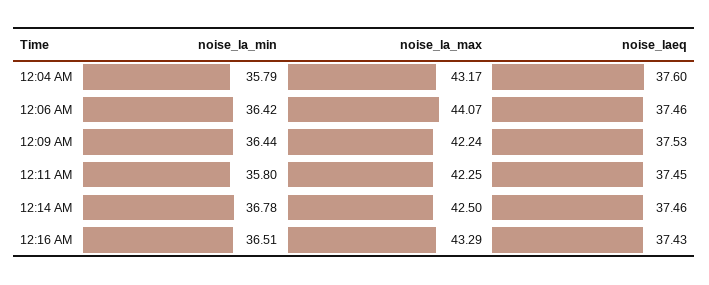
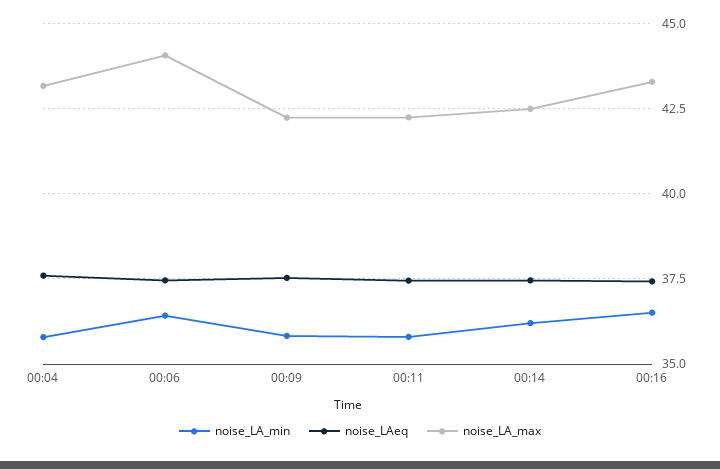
noise_la_min, 12:09 AM: 36.44 -> 35.75
noise_la_min, 12:14 AM: 36.78 -> 36.25

